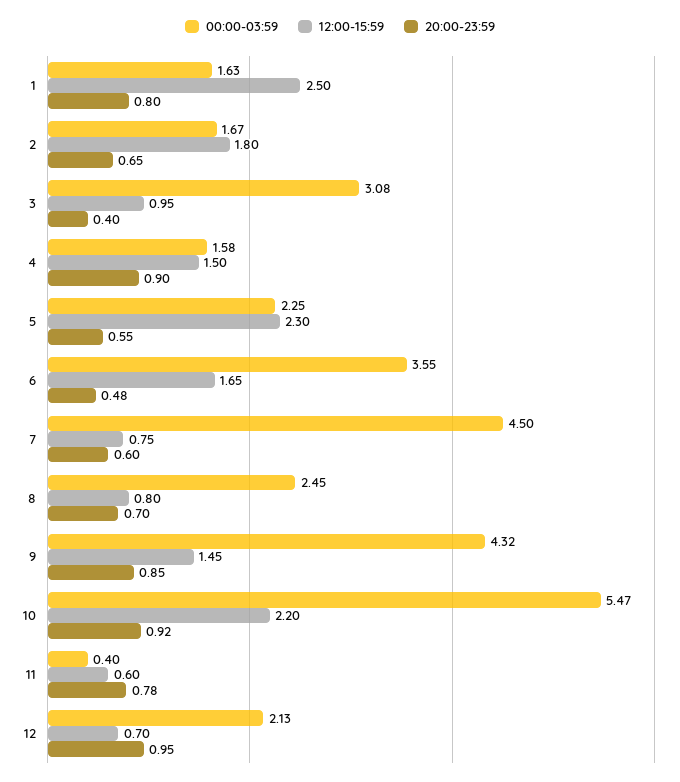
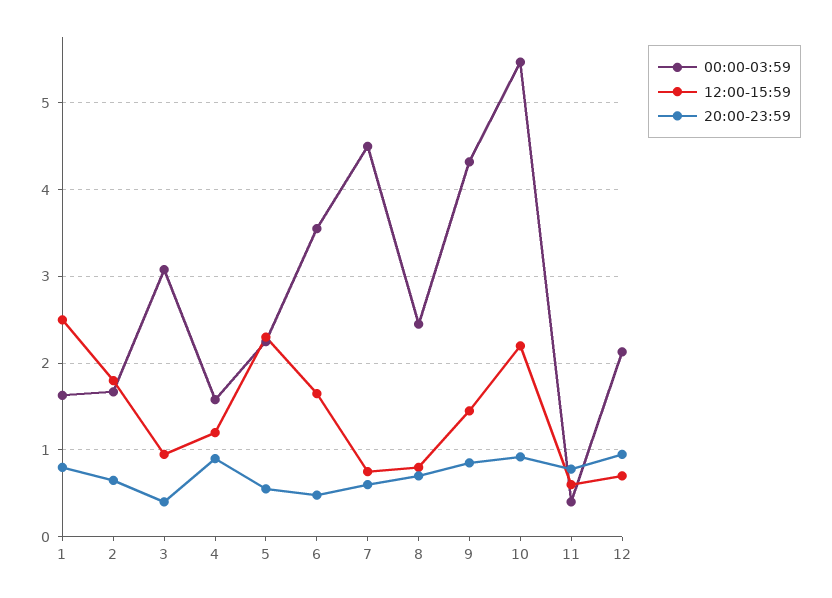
12:00-15:59, 4: 1.5 -> 1.2

